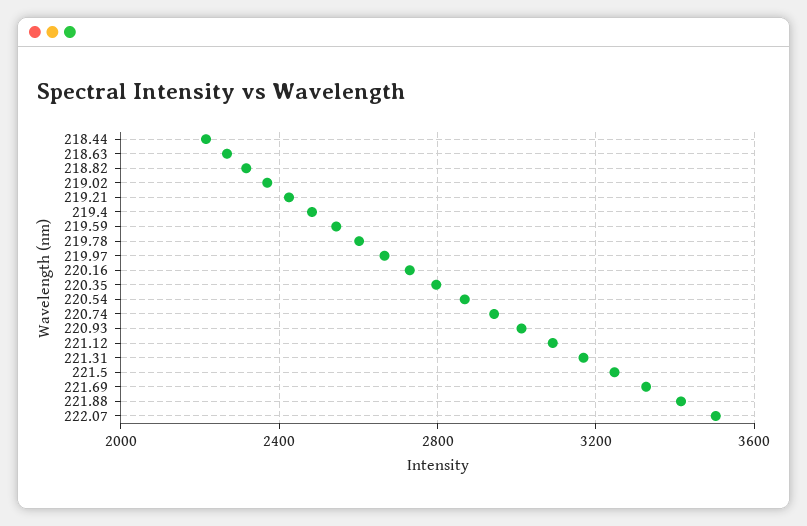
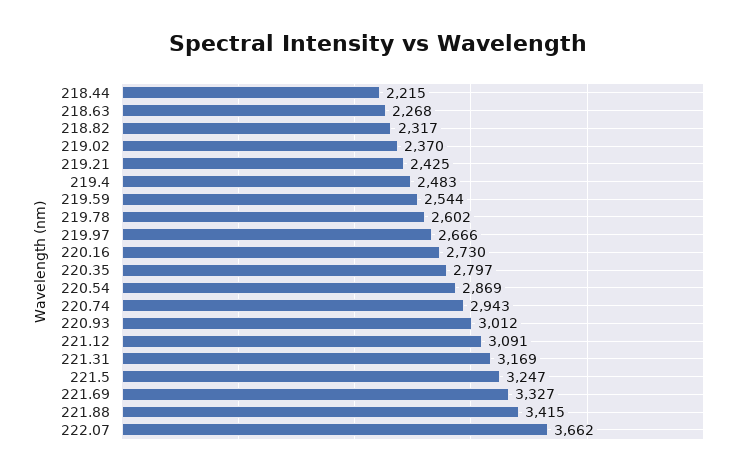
222.07: 3500 -> 3662

